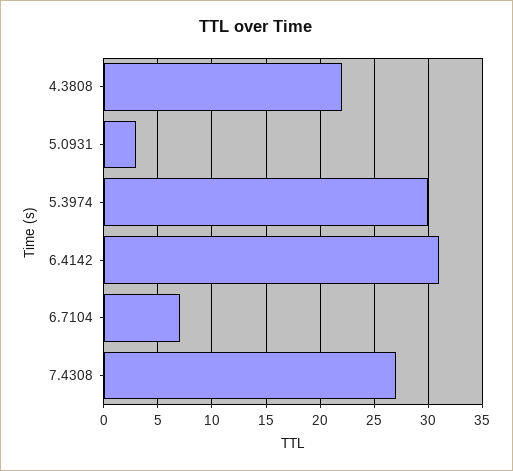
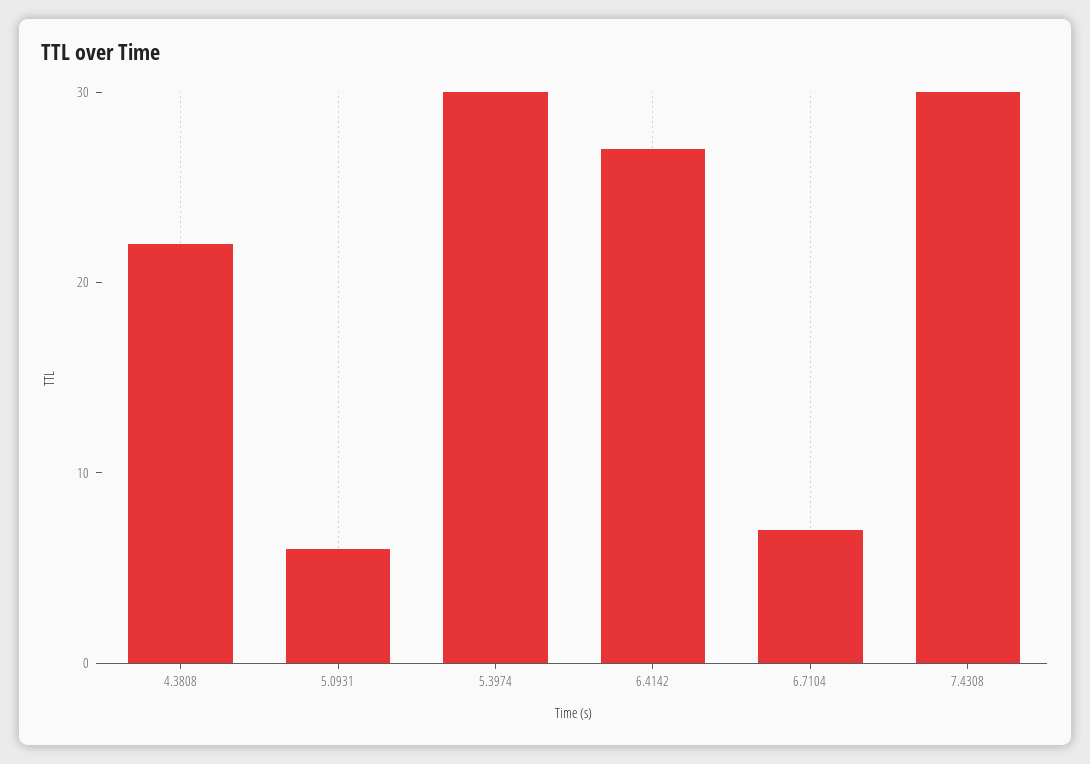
5.0931: 3 -> 6
6.4142: 31 -> 27
7.4308: 27 -> 30

